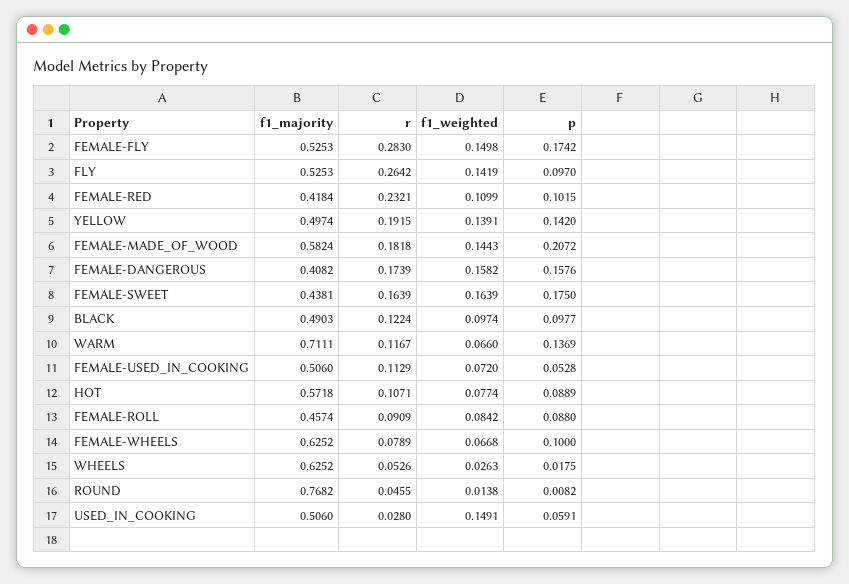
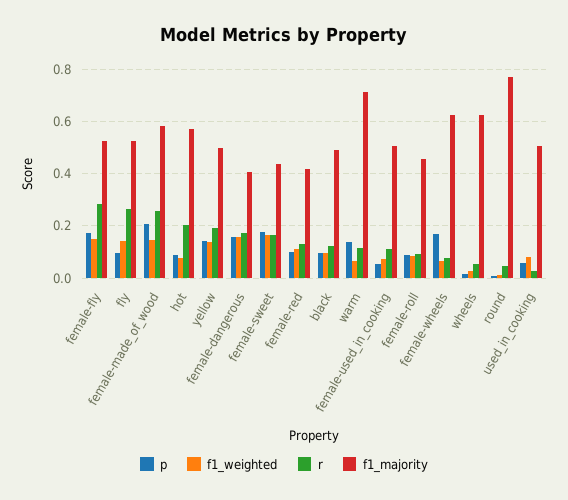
r, FEMALE-RED: 0.2321 -> 0.125
r, FEMALE-MADE_OF_WOOD: 0.1818 -> 0.25
r, HOT: 0.1071 -> 0.2
p, FEMALE-WHEELS: 0.1 -> 0.175
f1_weighted, USED_IN_COOKING: 0.1491 -> 0.075

